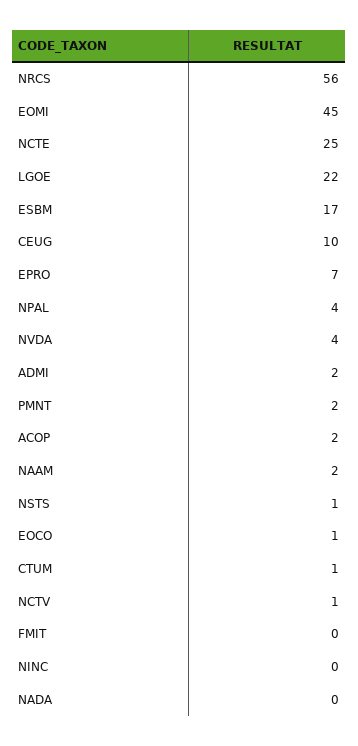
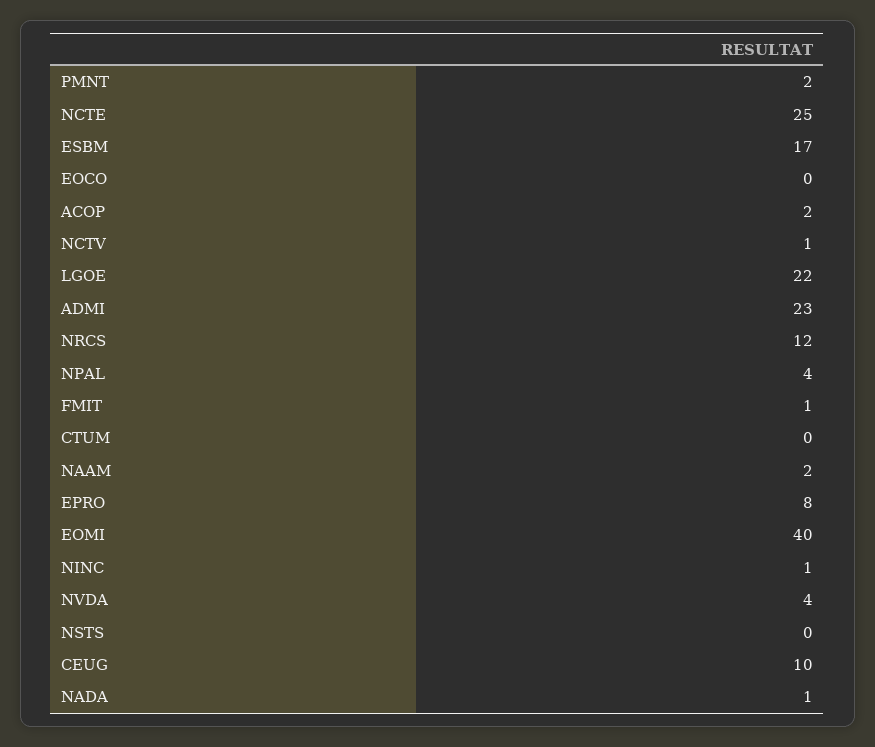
NRCS: 56 -> 12
EOMI: 45 -> 40
EPRO: 7 -> 8
ADMI: 2 -> 23
NSTS: 1 -> 0
EOCO: 1 -> 0
CTUM: 1 -> 0
FMIT: 0 -> 1
NINC: 0 -> 1
NADA: 0 -> 1

